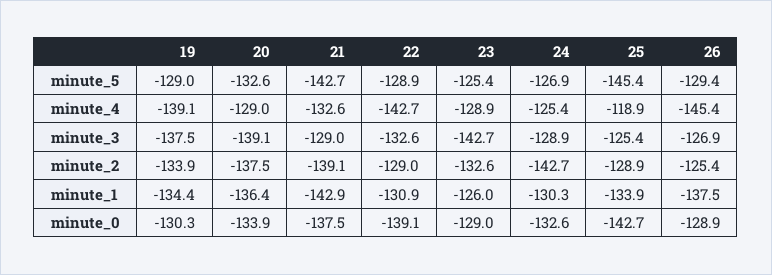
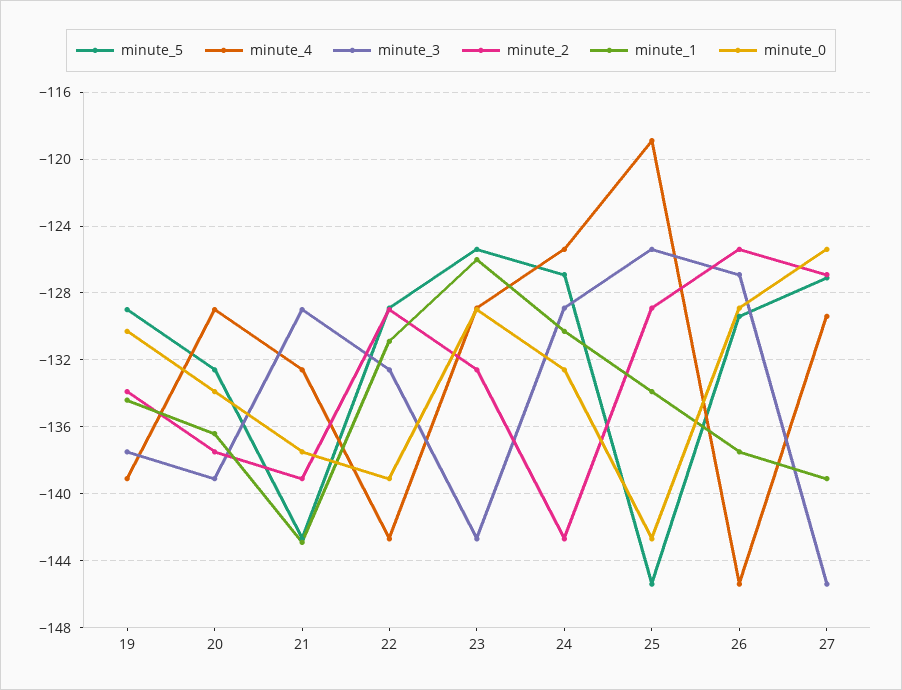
minute_5, 27: none -> -127
minute_4, 27: none -> -129.5
minute_3, 27: none -> -145.5
minute_2, 27: none -> -127
minute_1, 27: none -> -139
minute_0, 27: none -> -125.5

